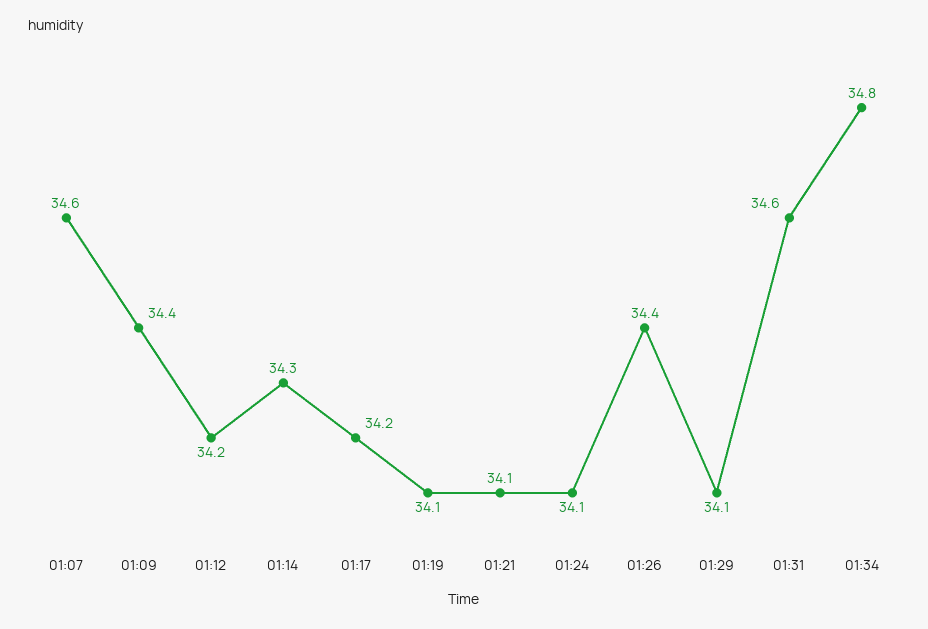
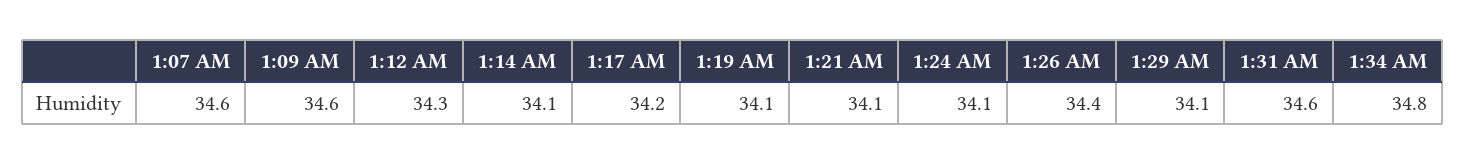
01:09: 34.4 -> 34.6
01:12: 34.2 -> 34.3
01:14: 34.3 -> 34.1

